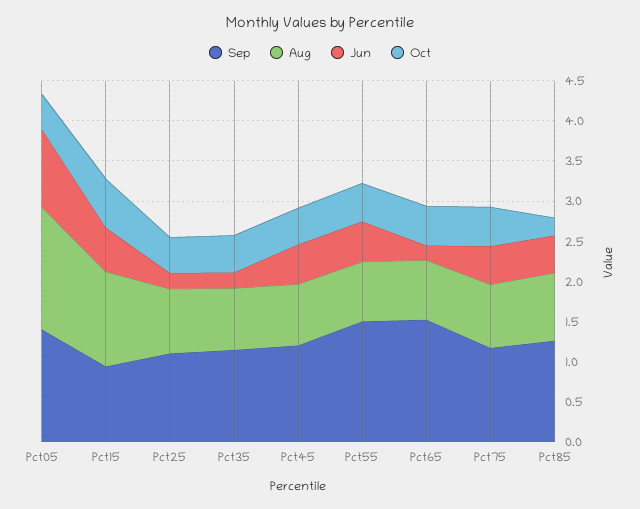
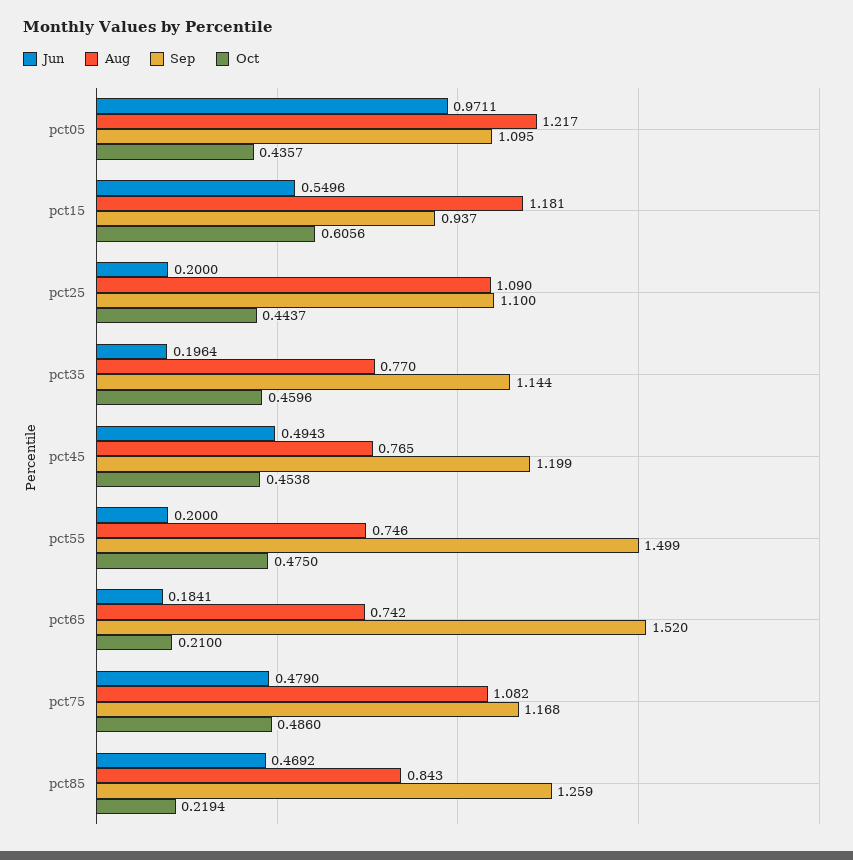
Sep, Pct05: 1.4 -> 1.095
Aug, Pct05: 1.5 -> 1.217
Aug, Pct25: 0.8 -> 1.09
Jun, Pct55: 0.5 -> 0.2
Oct, Pct65: 0.5 -> 0.21
Aug, Pct75: 0.8 -> 1.082

